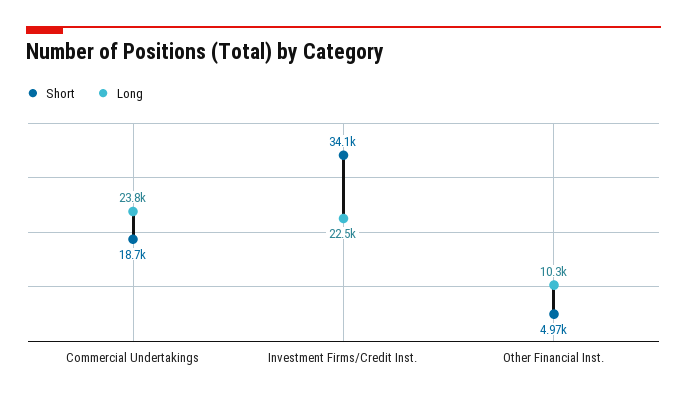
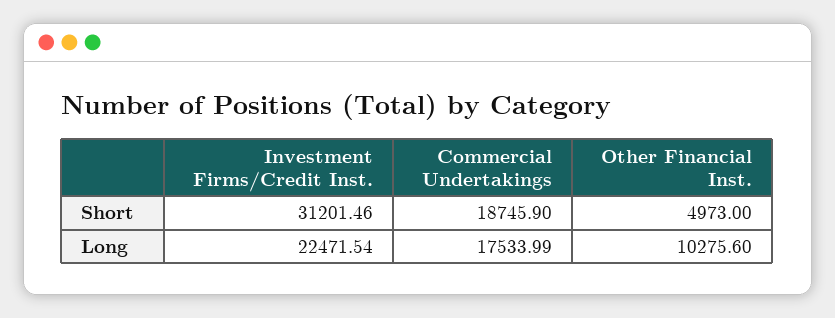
Long, Commercial Undertakings: 23800 -> 17533.99
Short, Investment Firms/Credit Inst.: 34100 -> 31201.46

